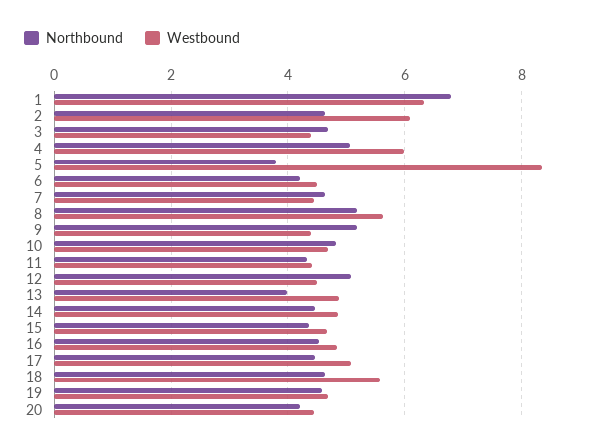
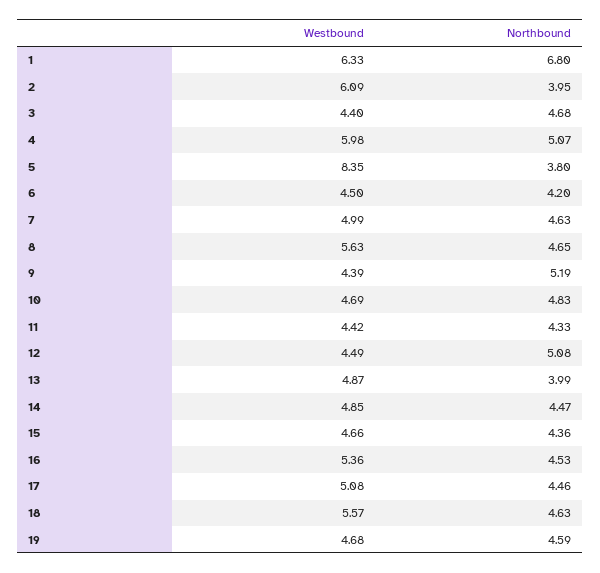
Northbound, 2: 4.6 -> 3.95
Westbound, 7: 4.4 -> 4.99
Northbound, 8: 5.2 -> 4.65
Westbound, 16: 4.8 -> 5.36
Northbound, 20: 4.2 -> none
Westbound, 20: 4.4 -> none

